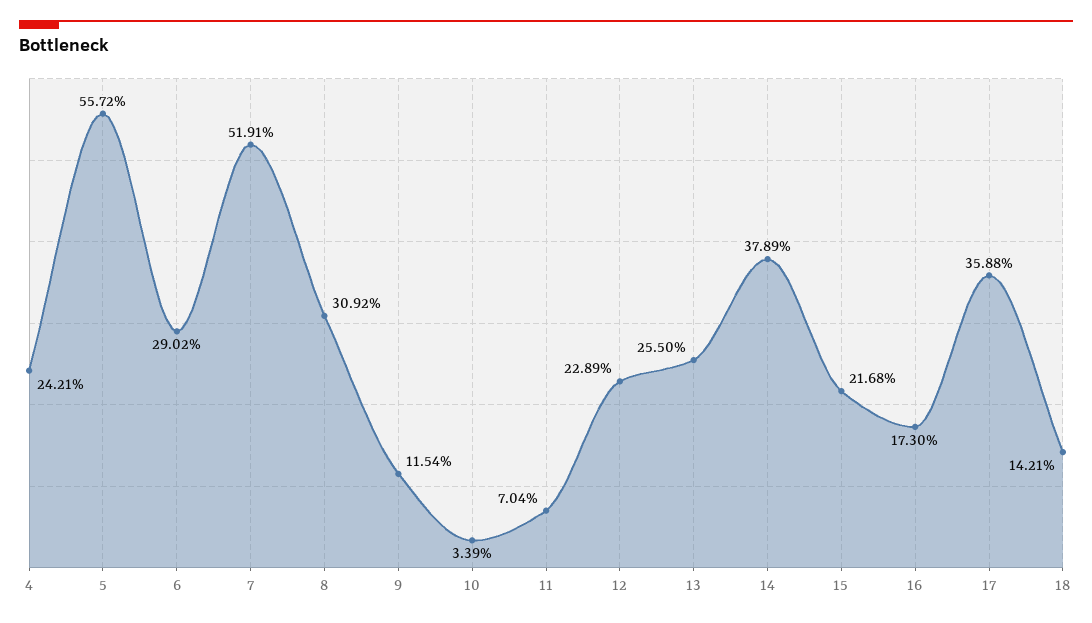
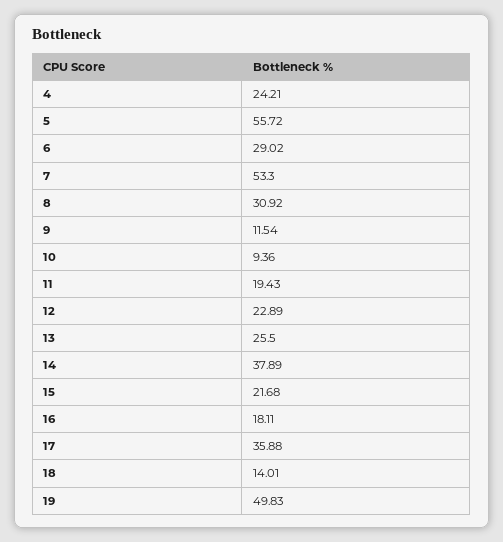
7: 51.91 -> 53.3
10: 3.39 -> 9.36
11: 7.04 -> 19.43
16: 17.3 -> 18.11
18: 14.21 -> 14.01
19: none -> 49.83

